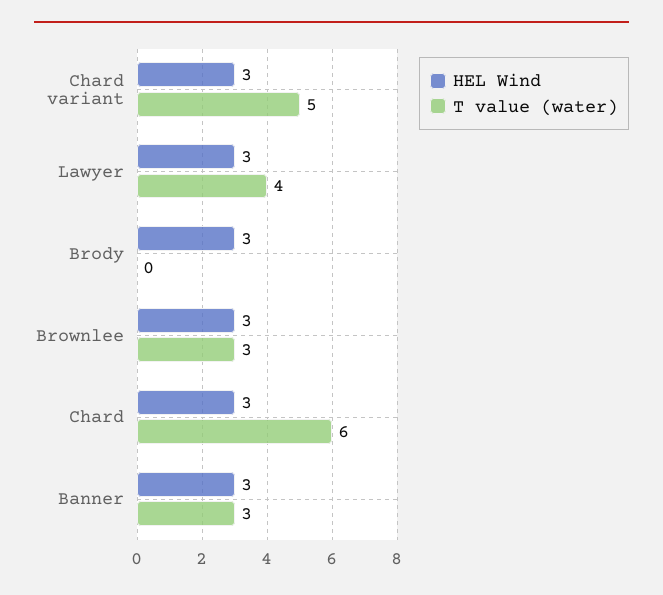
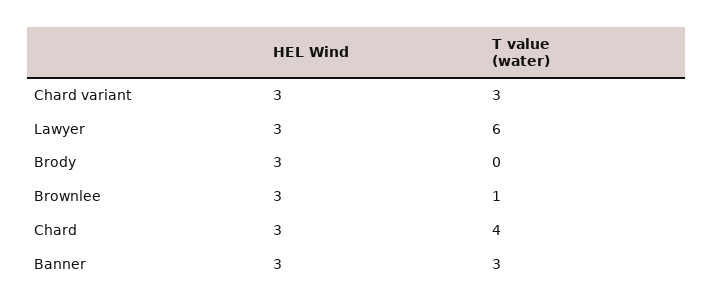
T value (water), Chard variant: 5 -> 3
T value (water), Lawyer: 4 -> 6
T value (water), Brownlee: 3 -> 1
T value (water), Chard: 6 -> 4

